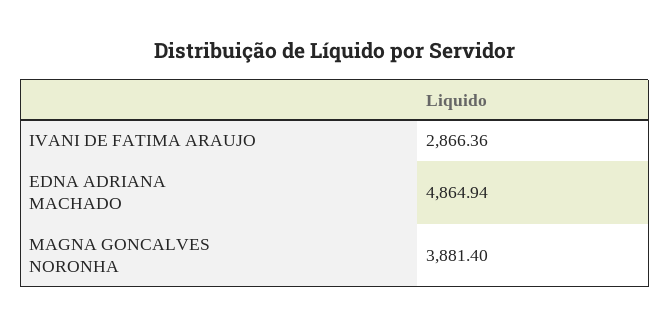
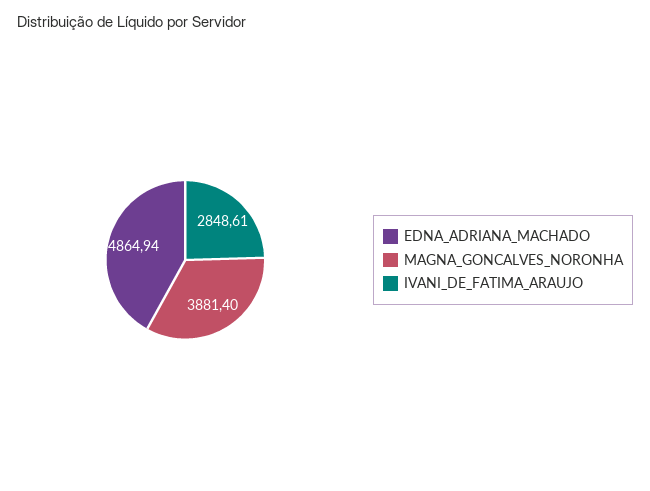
IVANI DE FATIMA ARAUJO: 2866.36 -> 2848.61

